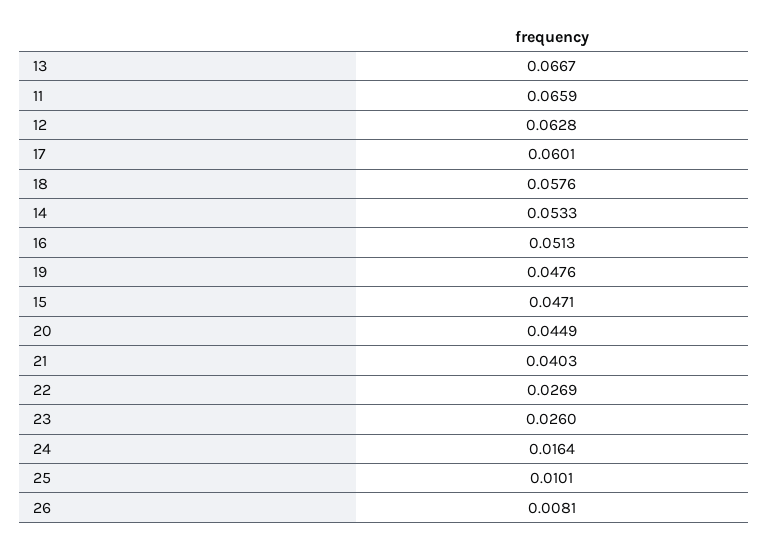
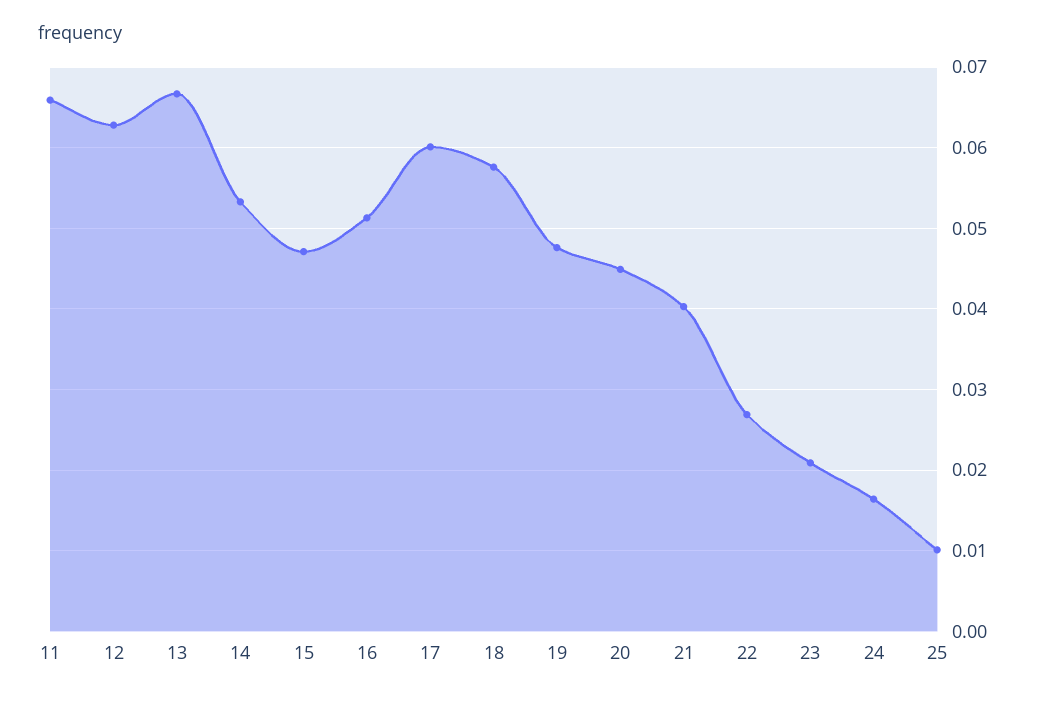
23: 0.026 -> 0.021
26: 0.0081 -> none

